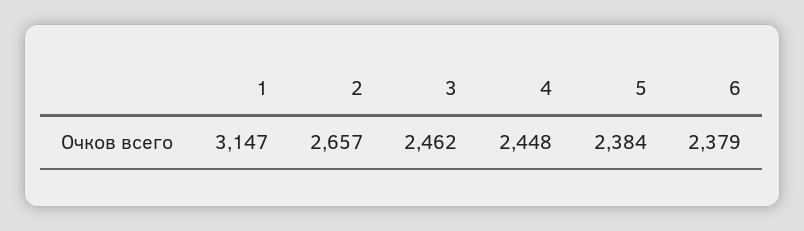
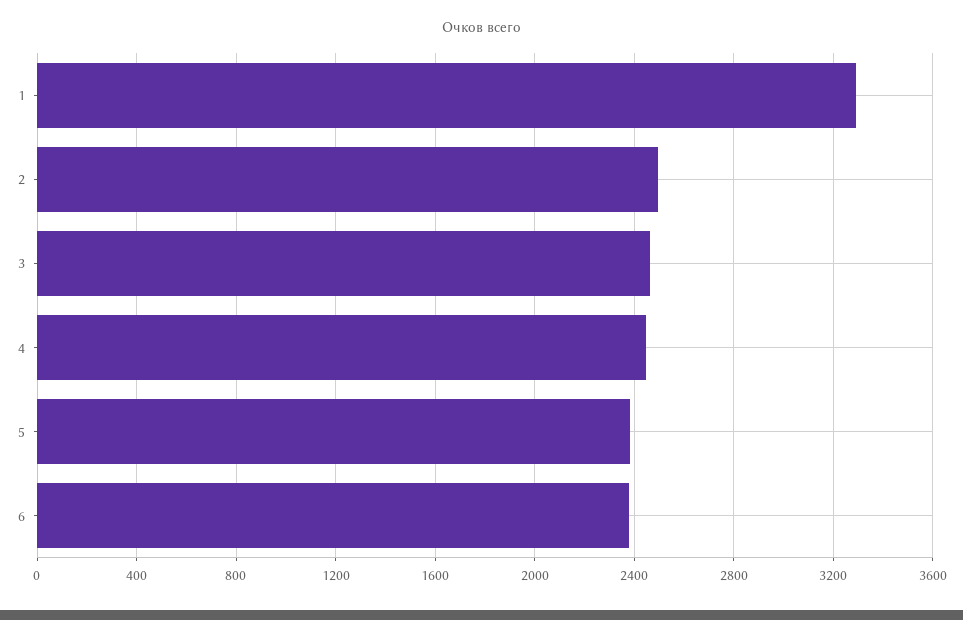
1: 3147 -> 3300
2: 2657 -> 2500

